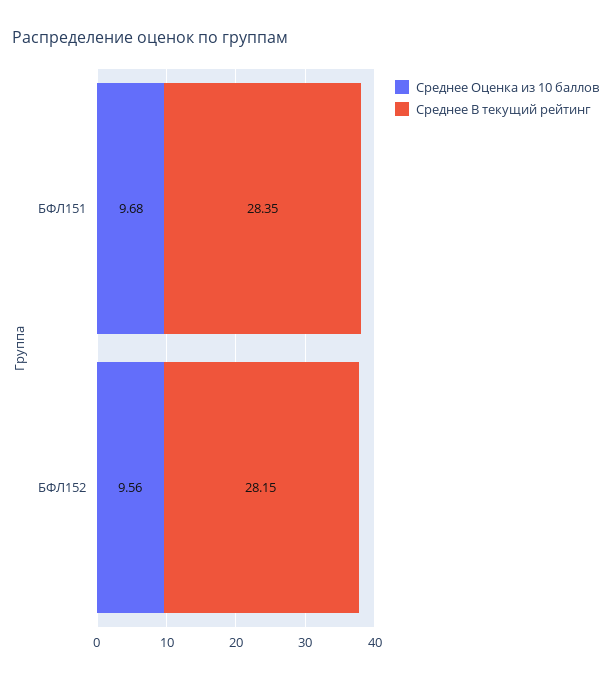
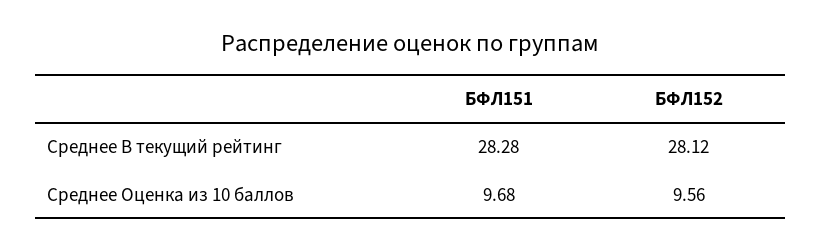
Среднее В текущий рейтинг, БФЛ151: 28.35 -> 28.28
Среднее В текущий рейтинг, БФЛ152: 28.15 -> 28.12

